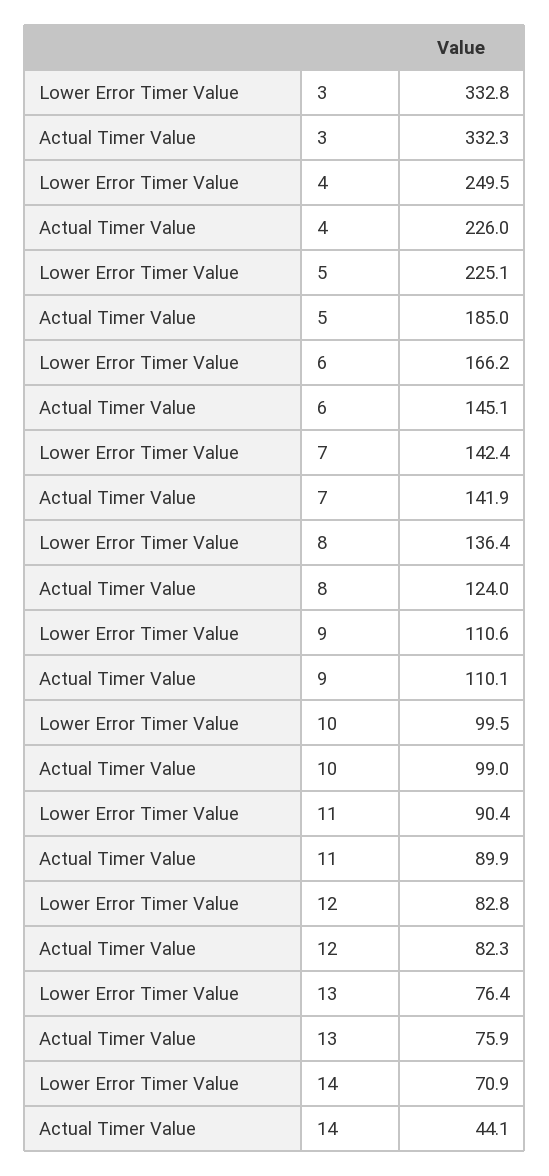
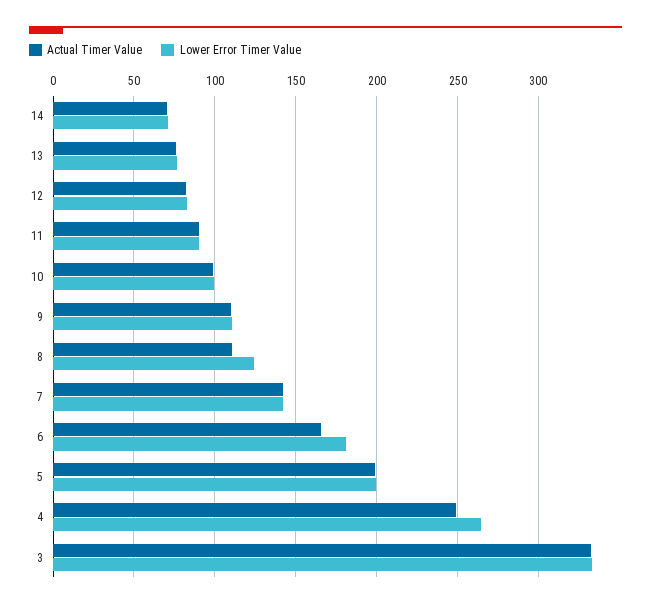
Lower Error Timer Value, 4: 249.5 -> 265
Actual Timer Value, 4: 226 -> 250
Lower Error Timer Value, 5: 225.1 -> 200
Actual Timer Value, 5: 185 -> 200
Lower Error Timer Value, 6: 166.2 -> 180
Actual Timer Value, 6: 145.1 -> 165
Lower Error Timer Value, 8: 136.4 -> 125
Actual Timer Value, 8: 124 -> 110
Actual Timer Value, 14: 44.1 -> 70

